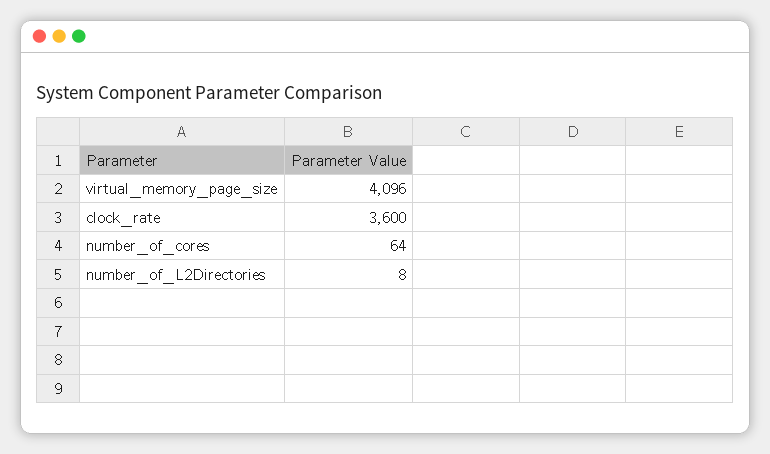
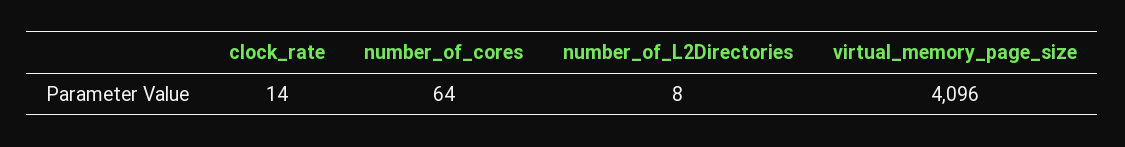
clock_rate: 3600 -> 14

